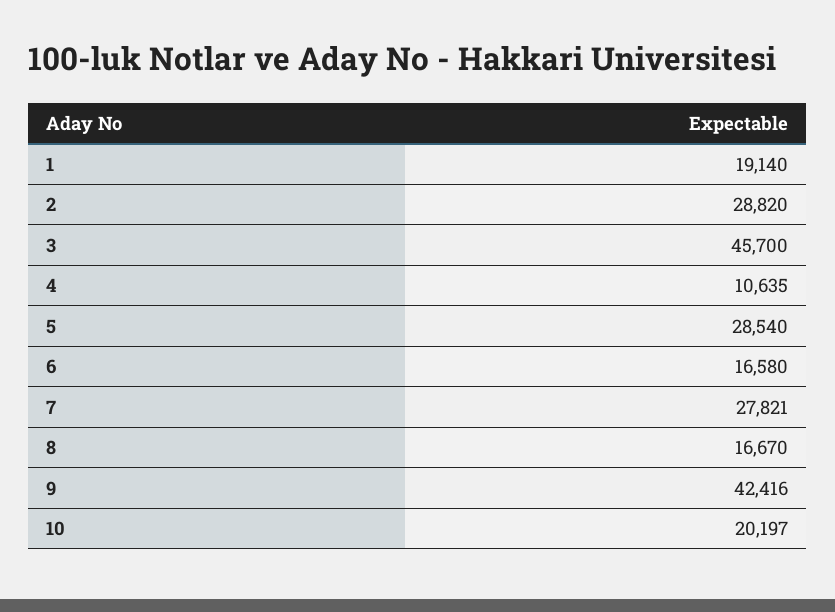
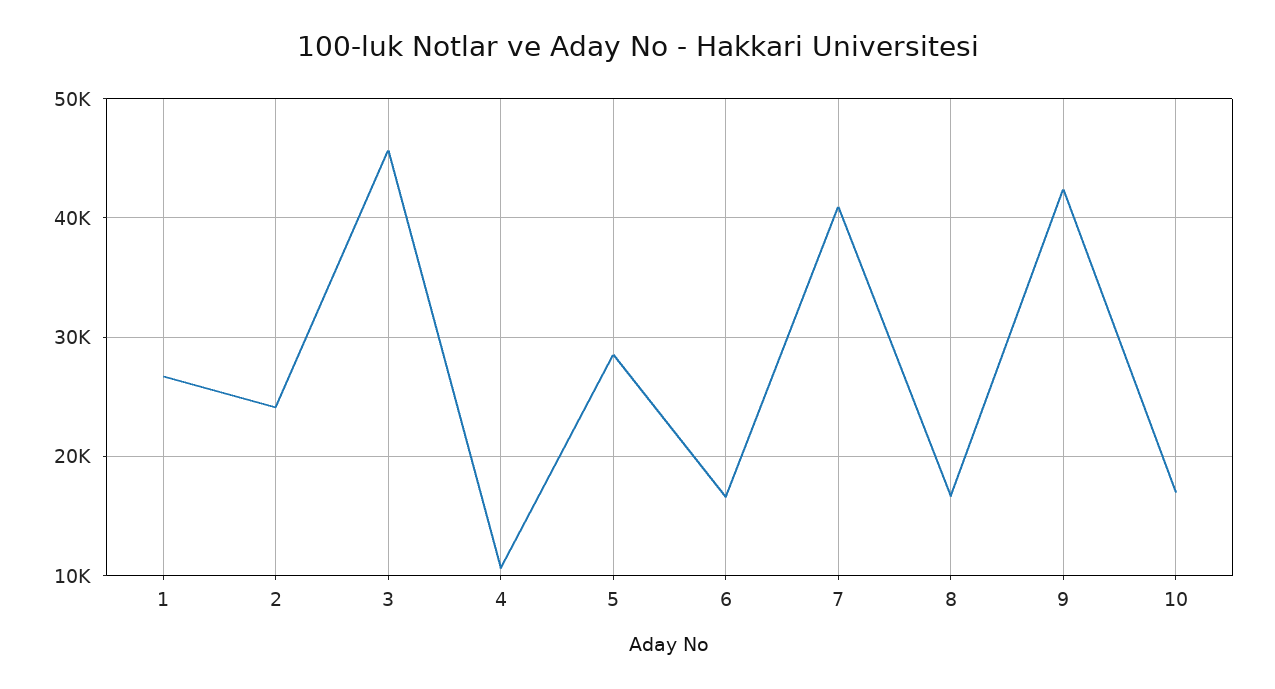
1: 19140 -> 27000
2: 28820 -> 24000
7: 27821 -> 41000
10: 20197 -> 17000

